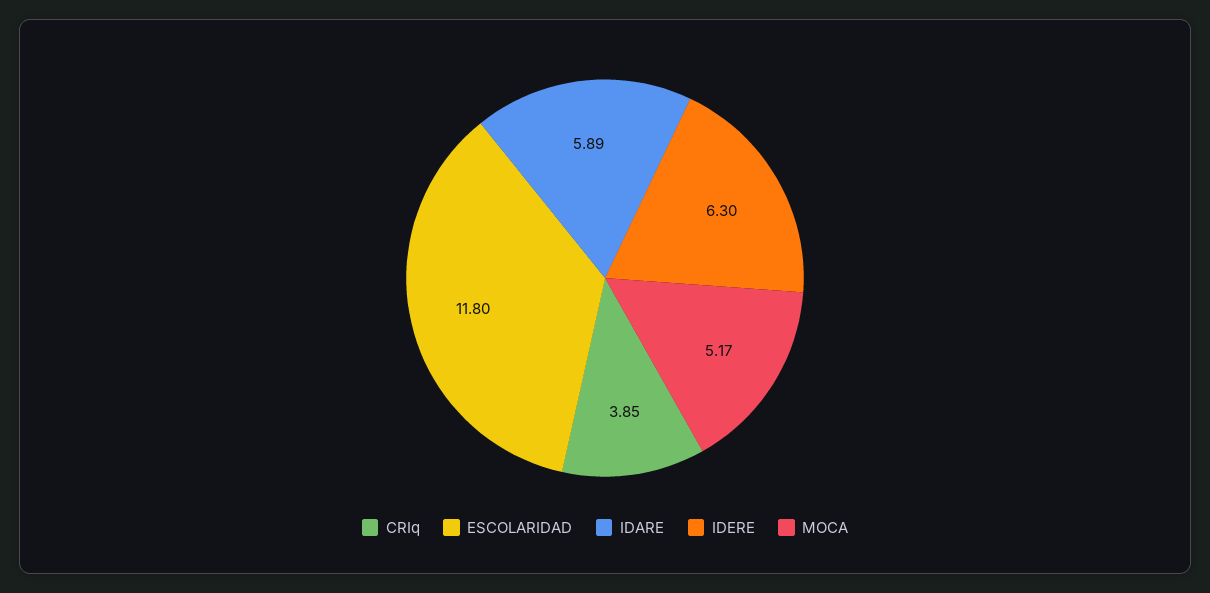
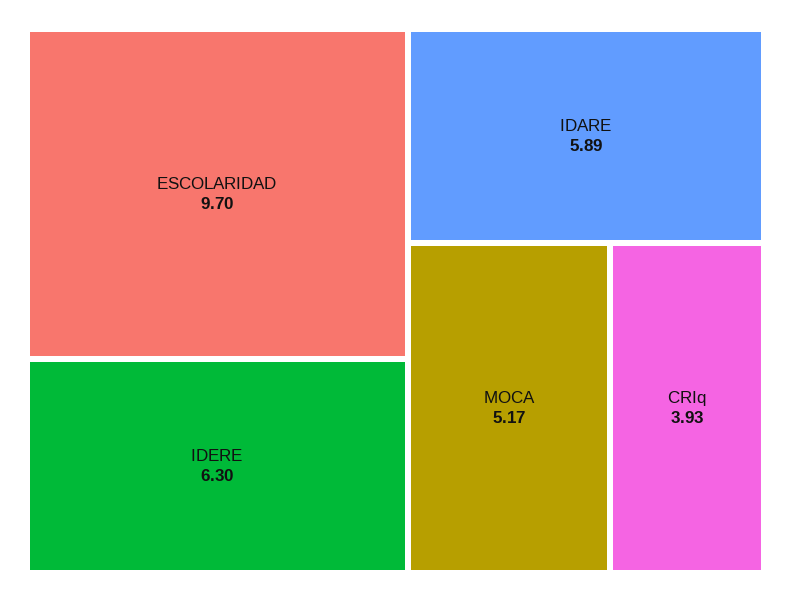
CRIq: 3.85 -> 3.93
ESCOLARIDAD: 11.8 -> 9.7

